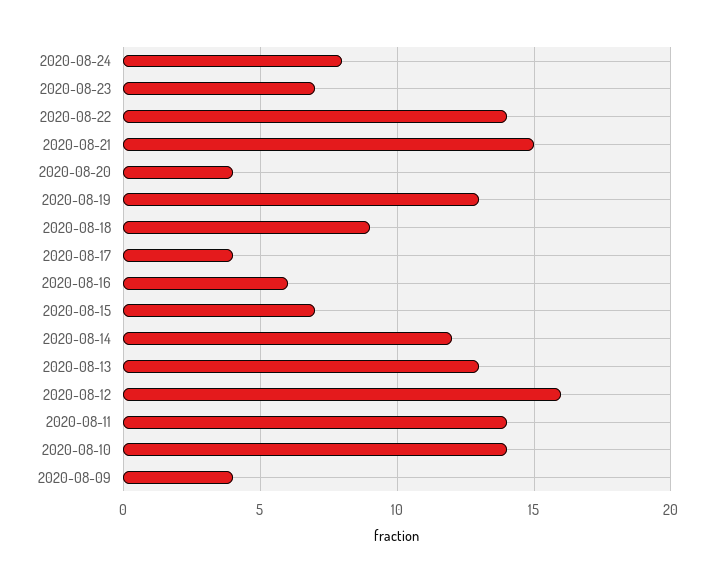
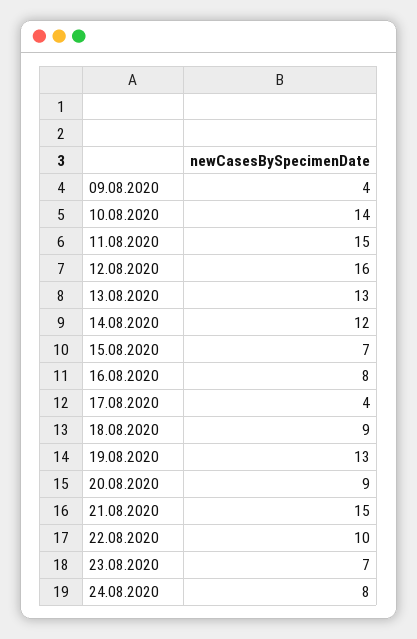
2020-08-22: 14 -> 10
2020-08-20: 4 -> 9
2020-08-16: 6 -> 8
2020-08-11: 14 -> 15

